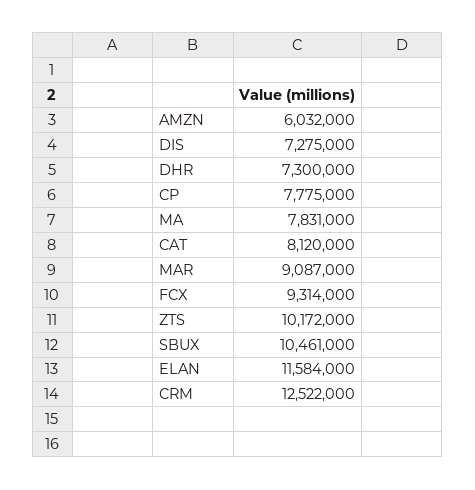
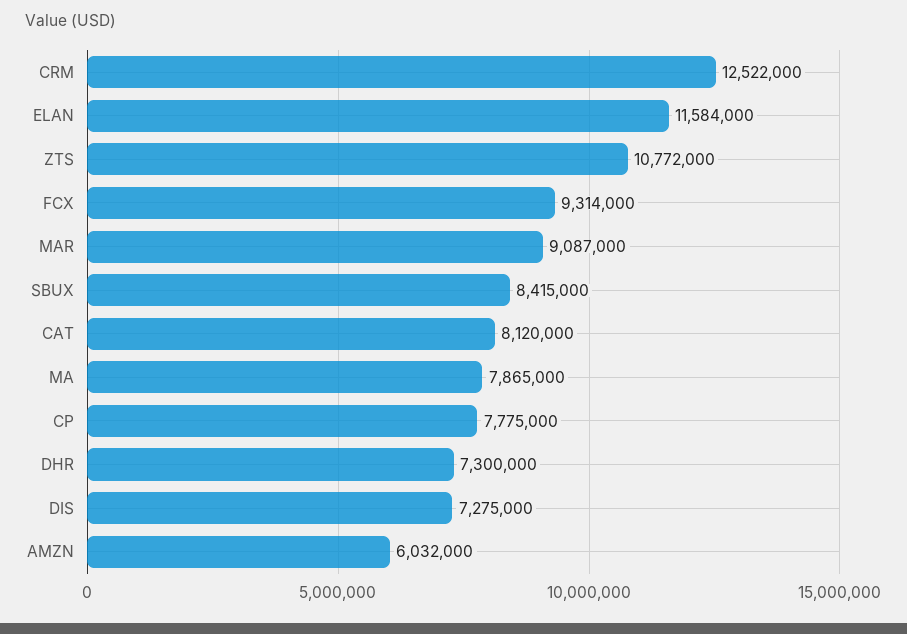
MA: 7831000 -> 7865000
ZTS: 10172000 -> 10772000
SBUX: 10461000 -> 8415000

